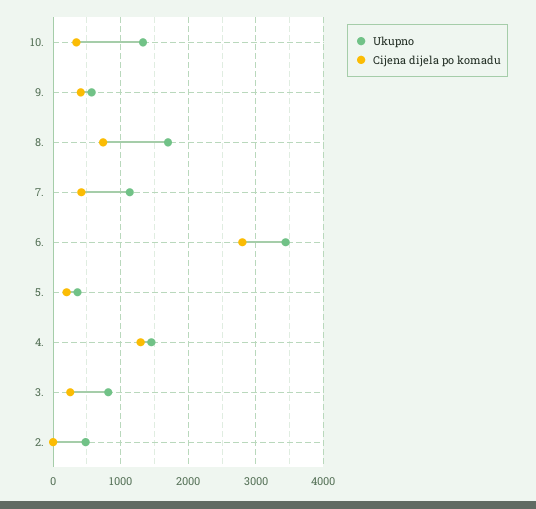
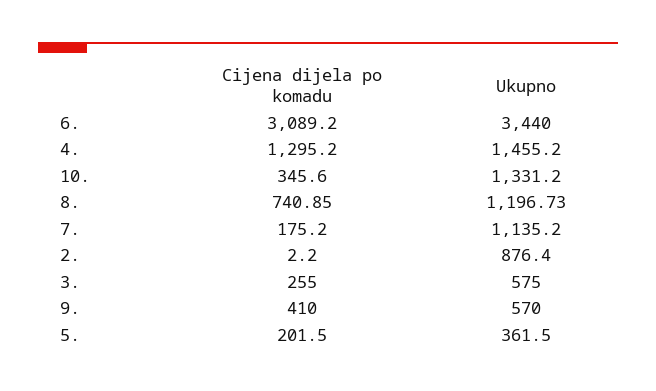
Ukupno, 8.: 1700 -> 1196.73
Cijena dijela po komadu, 7.: 400 -> 175.2
Cijena dijela po komadu, 6.: 2800 -> 3089.2
Ukupno, 3.: 800 -> 575
Ukupno, 2.: 500 -> 876.4

